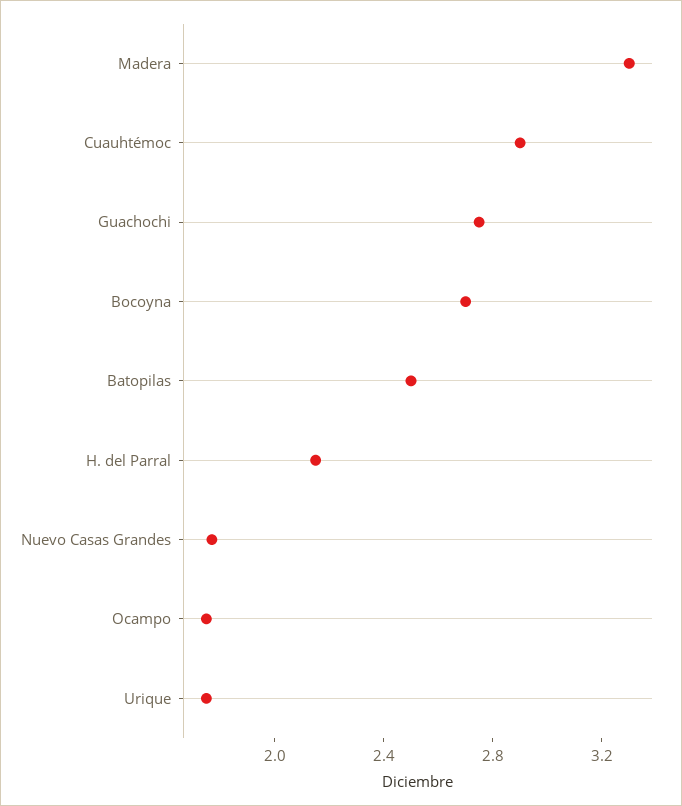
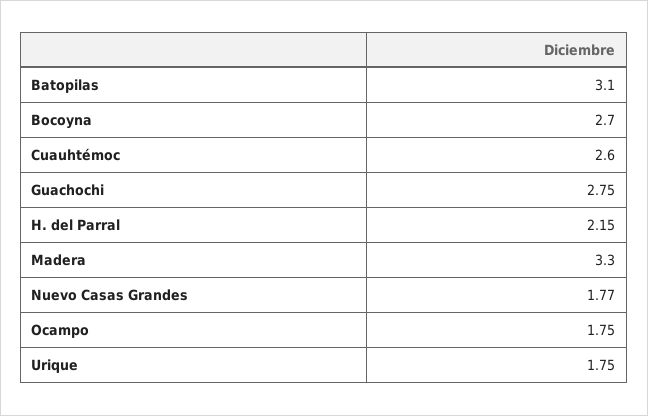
Cuauhtémoc: 2.9 -> 2.6
Batopilas: 2.5 -> 3.1

